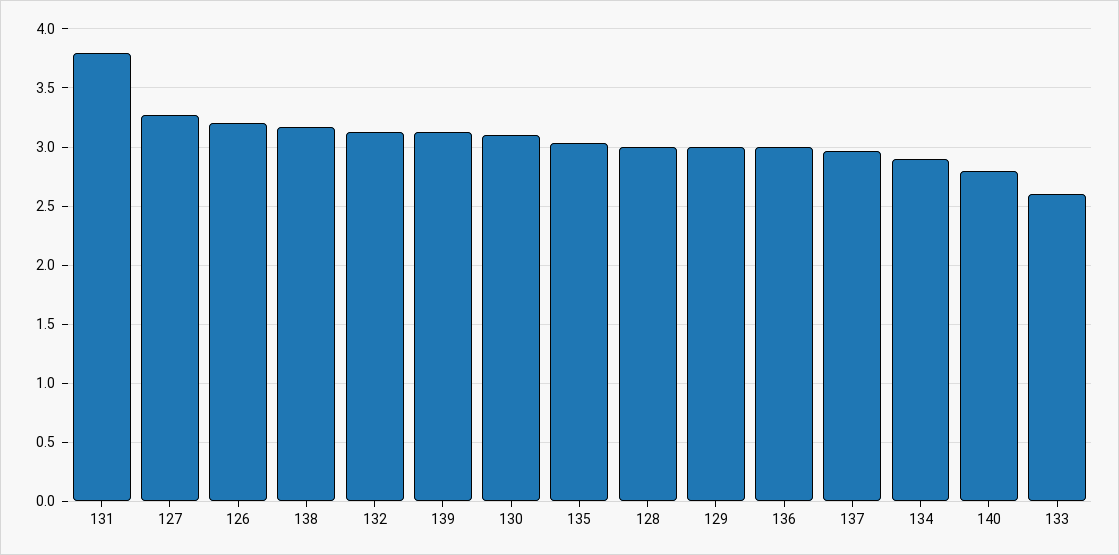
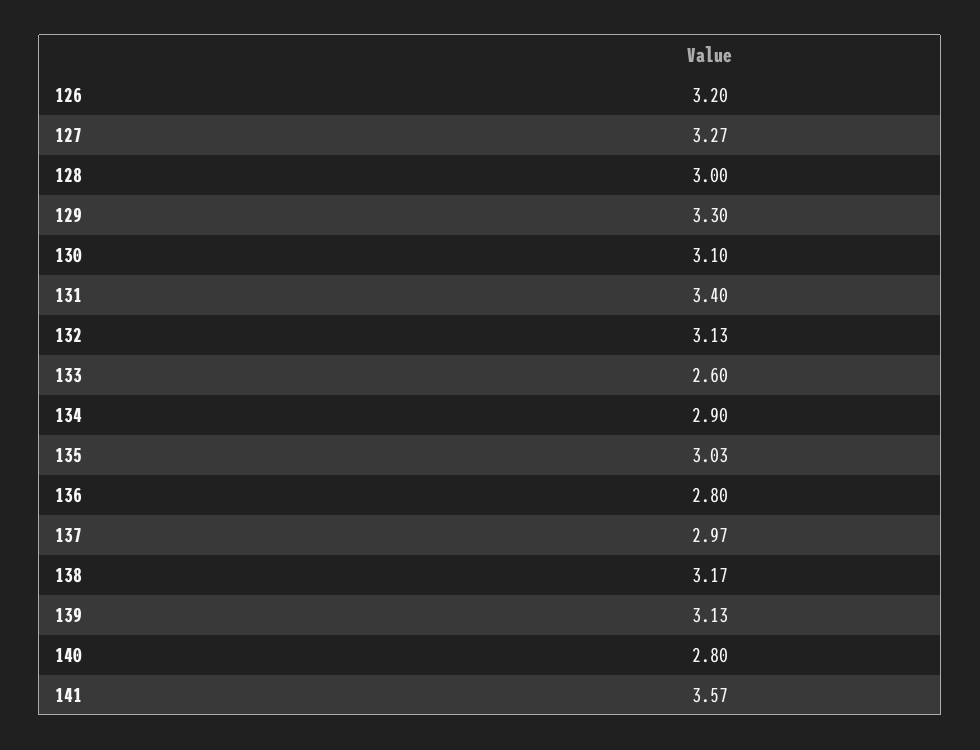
131: 3.8 -> 3.4
129: 3 -> 3.3
136: 3 -> 2.8
141: none -> 3.57

